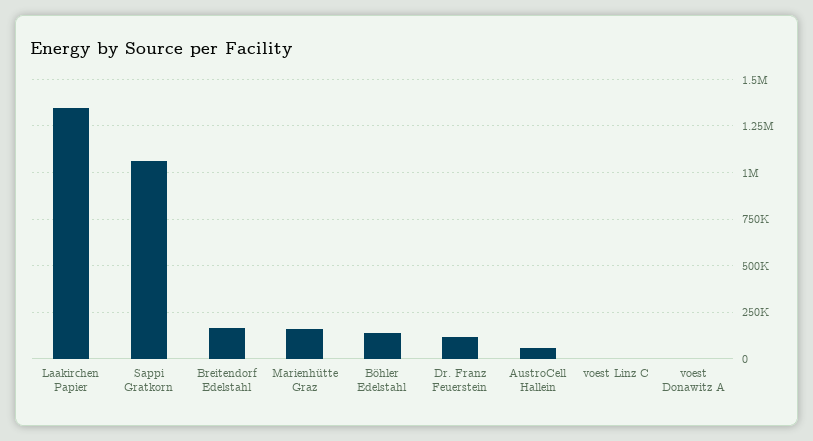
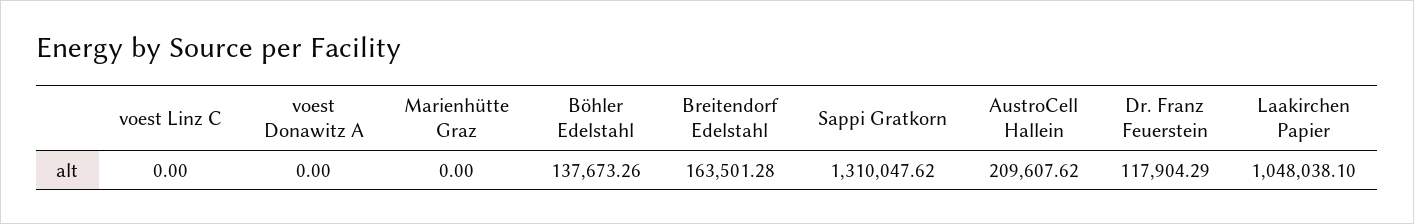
Laakirchen Papier: 1350000 -> 1048038.1
Sappi Gratkorn: 1050000 -> 1310047.62
Marienhütte Graz: 150000 -> 0
AustroCell Hallein: 50000 -> 209607.62

